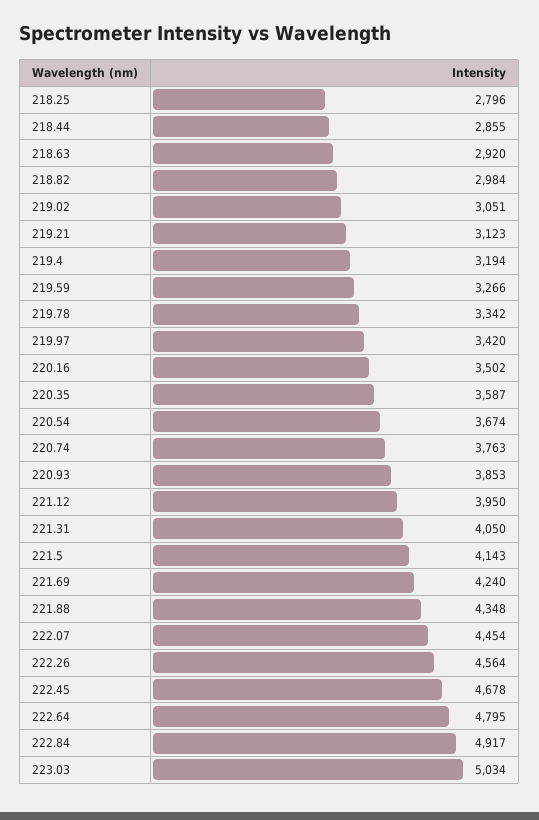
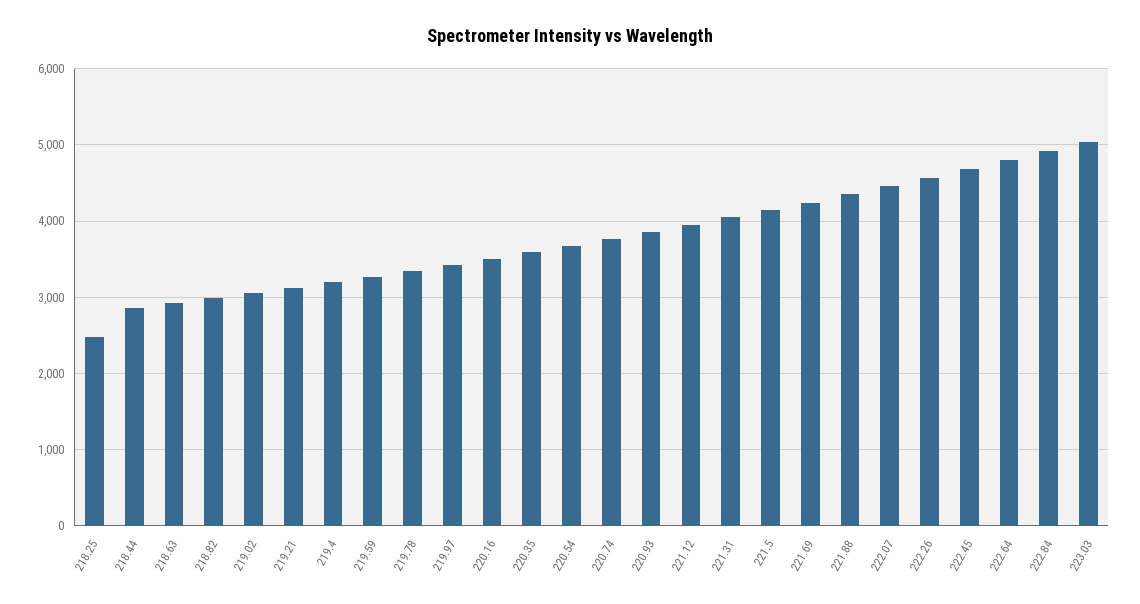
218.25: 2796 -> 2500

